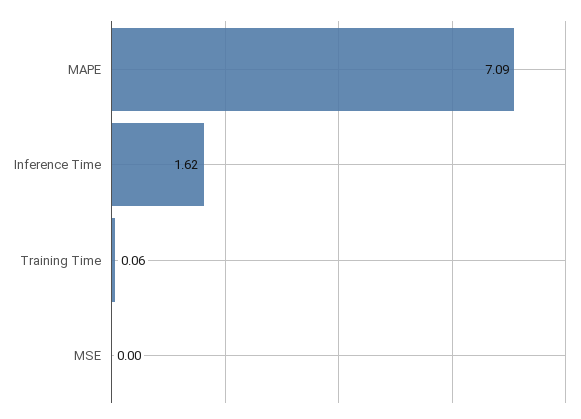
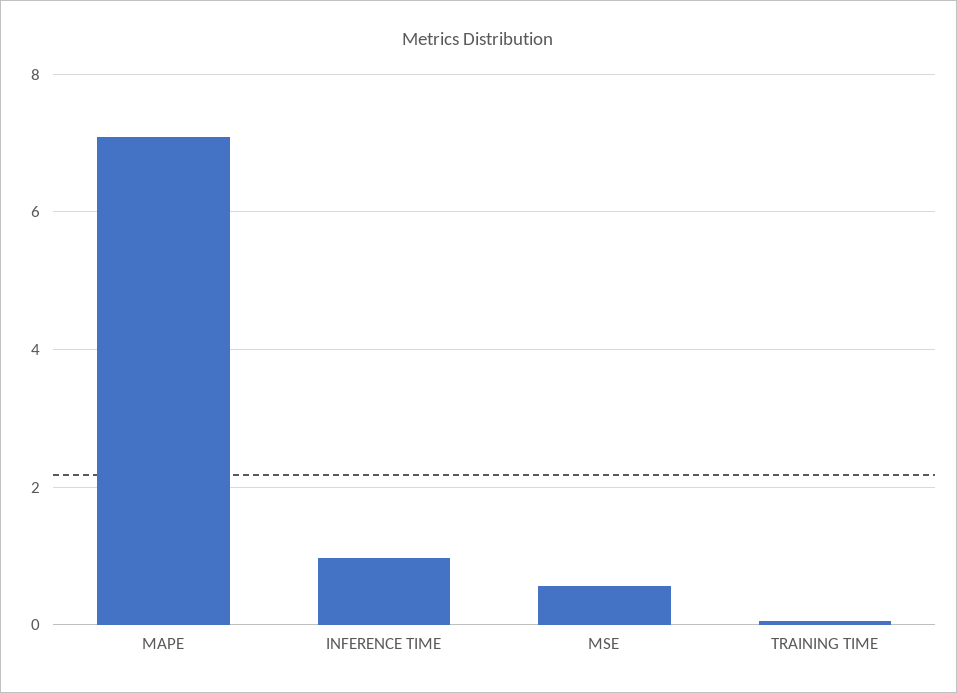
Inference Time: 1.62 -> 1
MSE: 0 -> 0.6

